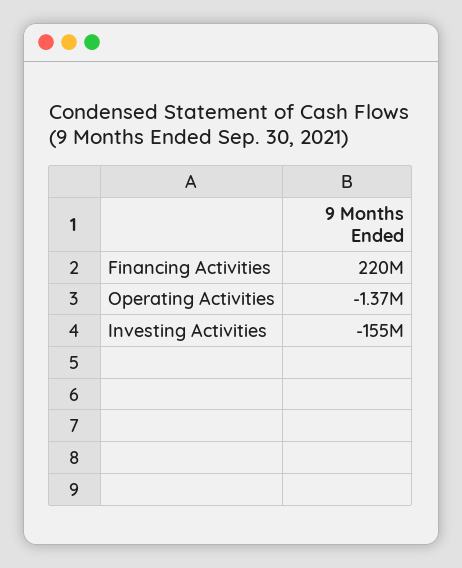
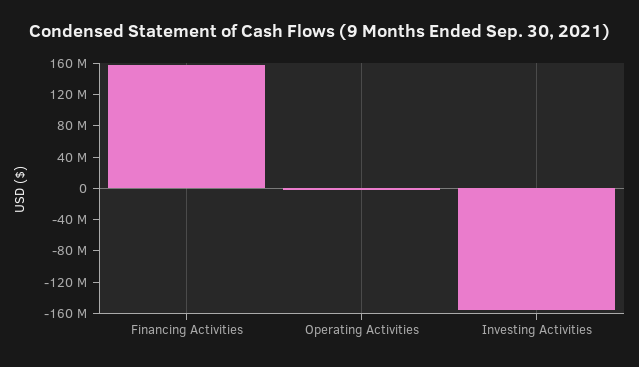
Financing Activities: 220000000 -> 160000000

